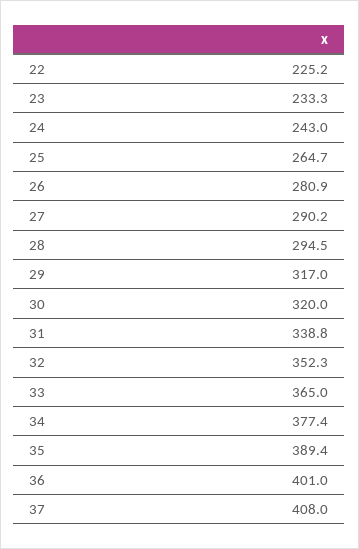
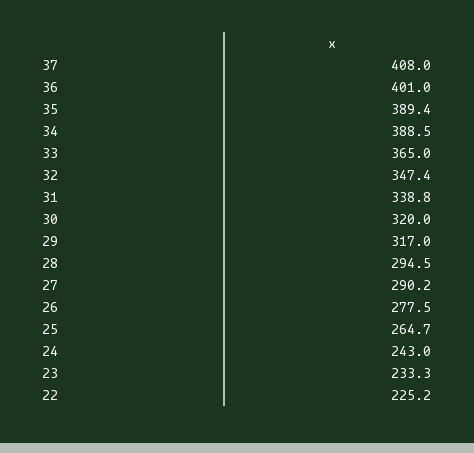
26: 280.9 -> 277.5
32: 352.3 -> 347.4
34: 377.4 -> 388.5

